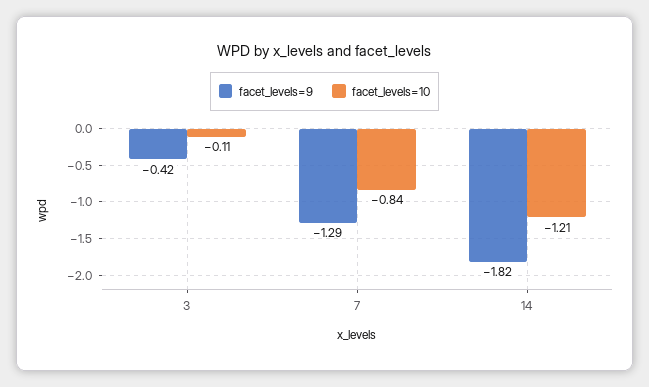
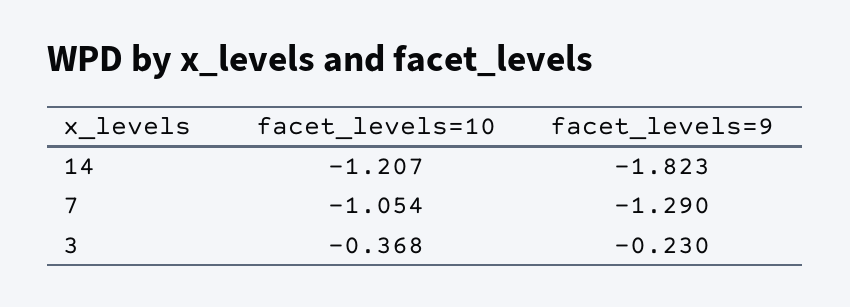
facet_levels=9, 3: -0.42 -> -0.23
facet_levels=10, 3: -0.11 -> -0.368
facet_levels=10, 7: -0.84 -> -1.054

